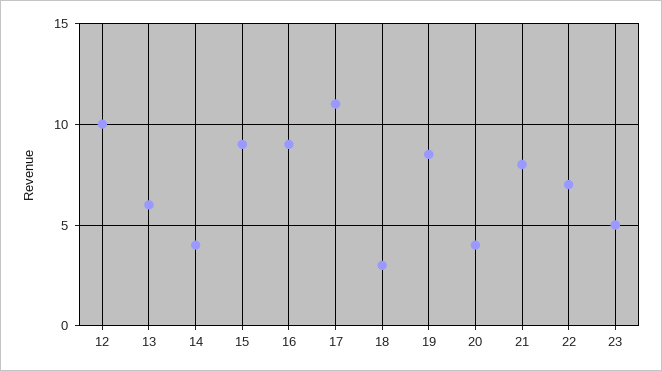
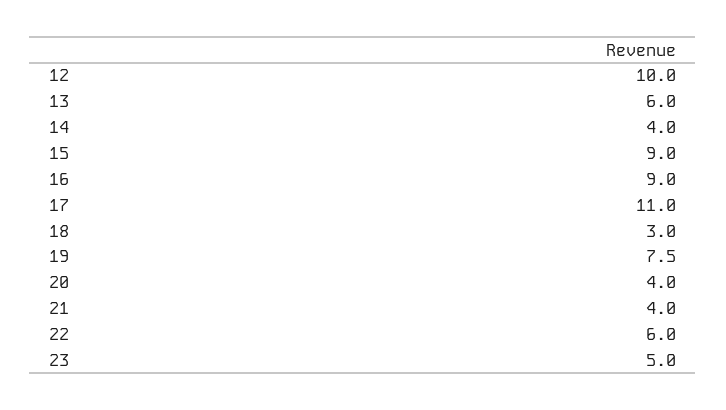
19: 8.5 -> 7.5
21: 8 -> 4
22: 7 -> 6

